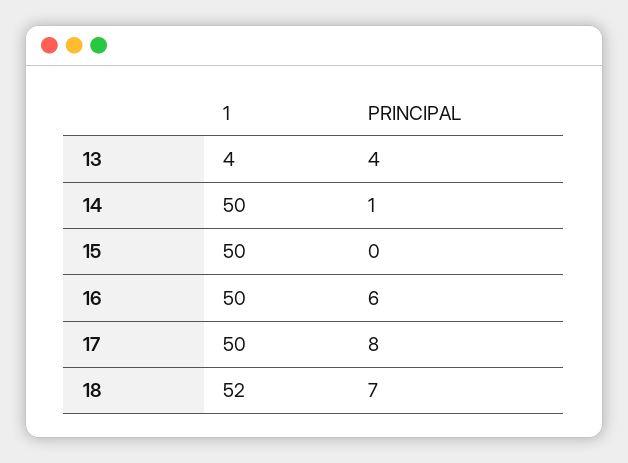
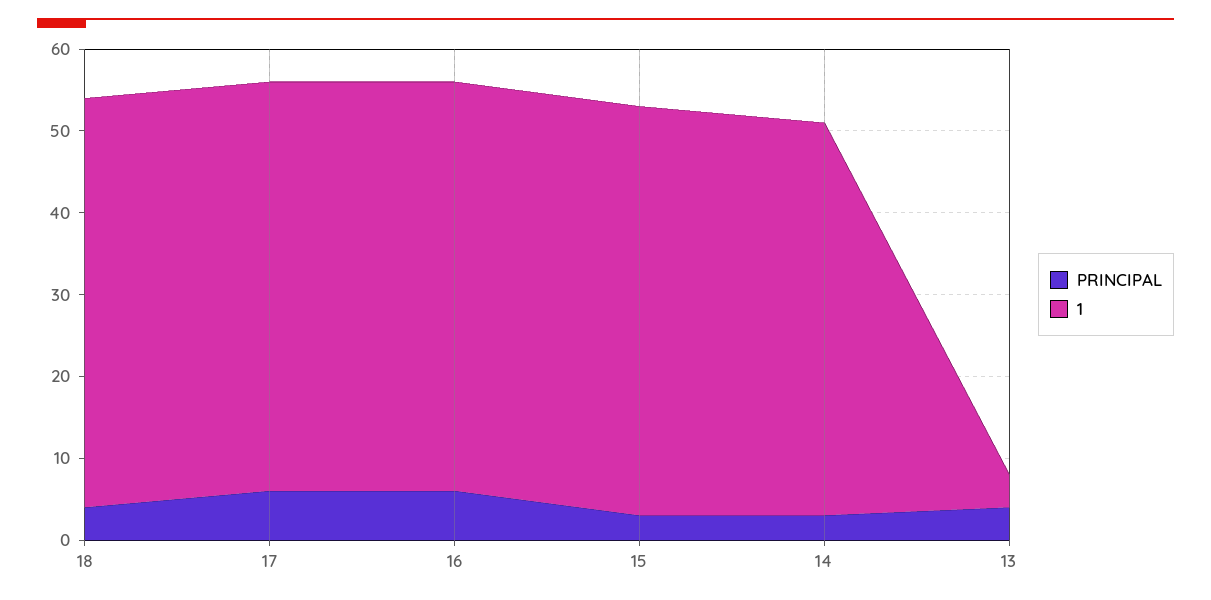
1, 14: 50 -> 48
PRINCIPAL, 14: 1 -> 3
PRINCIPAL, 15: 0 -> 3
PRINCIPAL, 17: 8 -> 6
1, 18: 52 -> 50
PRINCIPAL, 18: 7 -> 4

